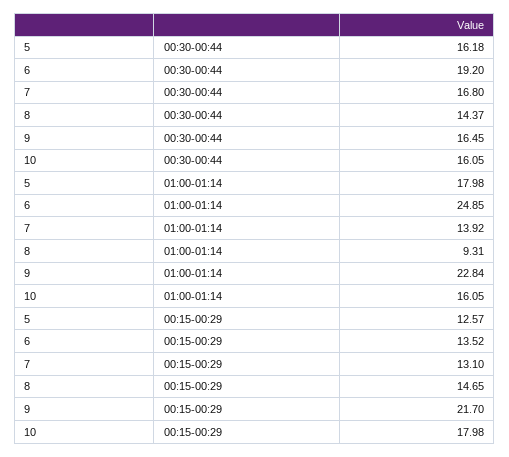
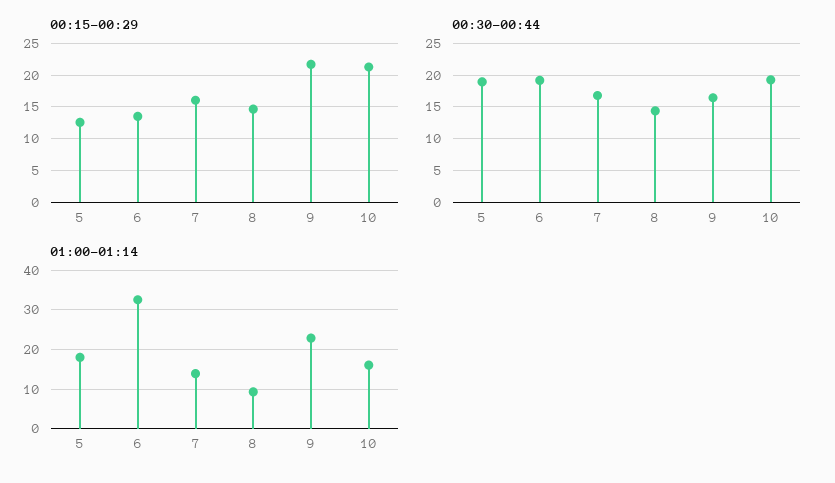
00:30-00:44, 5: 16.18 -> 19
00:30-00:44, 10: 16.05 -> 19
01:00-01:14, 6: 24.85 -> 32
00:15-00:29, 7: 13.1 -> 16
00:15-00:29, 10: 17.98 -> 21

